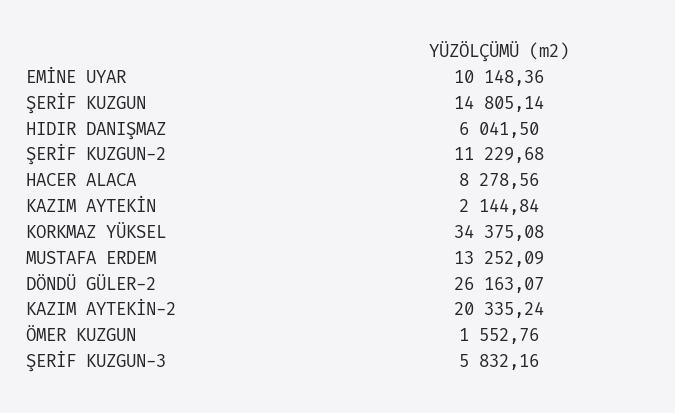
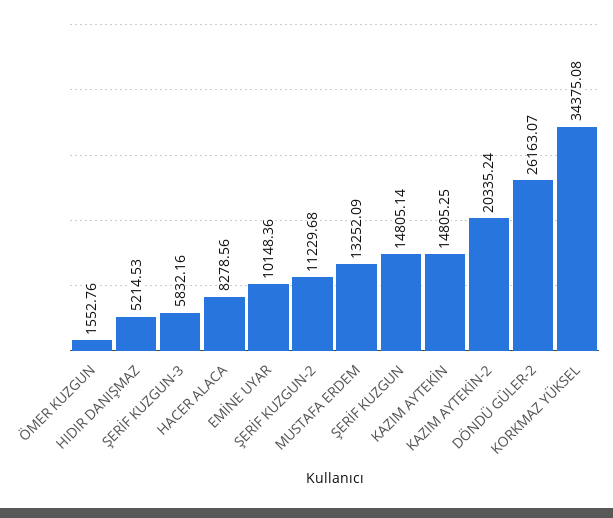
HIDIR DANIŞMAZ: 6041.5 -> 5214.53
KAZIM AYTEKİN: 2144.84 -> 14805.25

